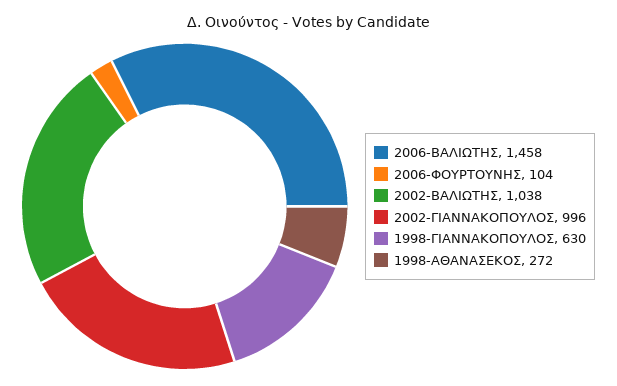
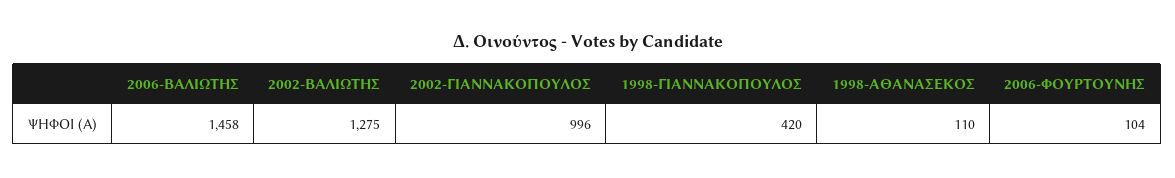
2002-ΒΑΛΙΩΤΗΣ: 1038 -> 1275
1998-ΓΙΑΝΝΑΚΟΠΟΥΛΟΣ: 630 -> 420
1998-ΑΘΑΝΑΣΕΚΟΣ: 272 -> 110

